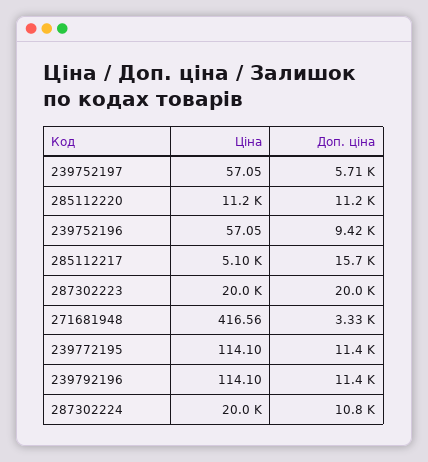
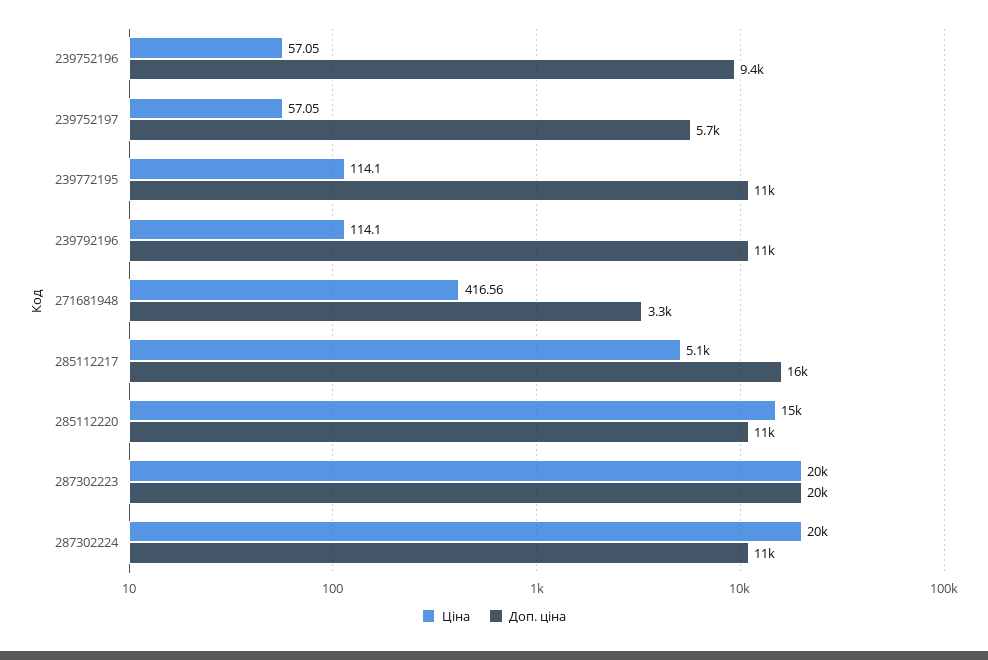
Ціна, 285112220: 11200 -> 15000

